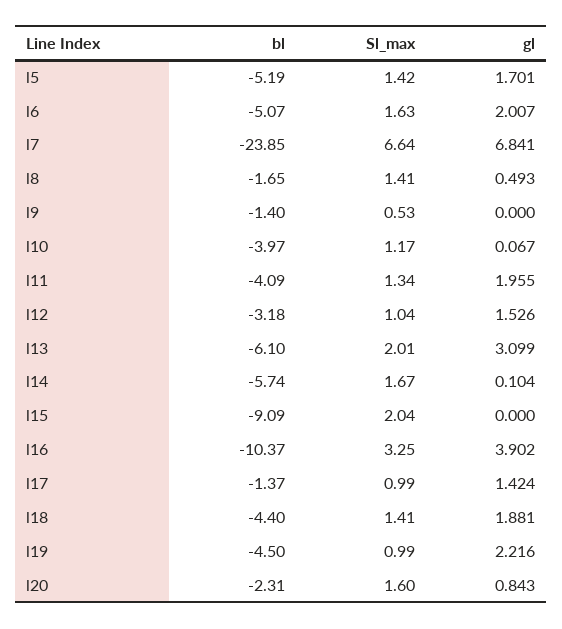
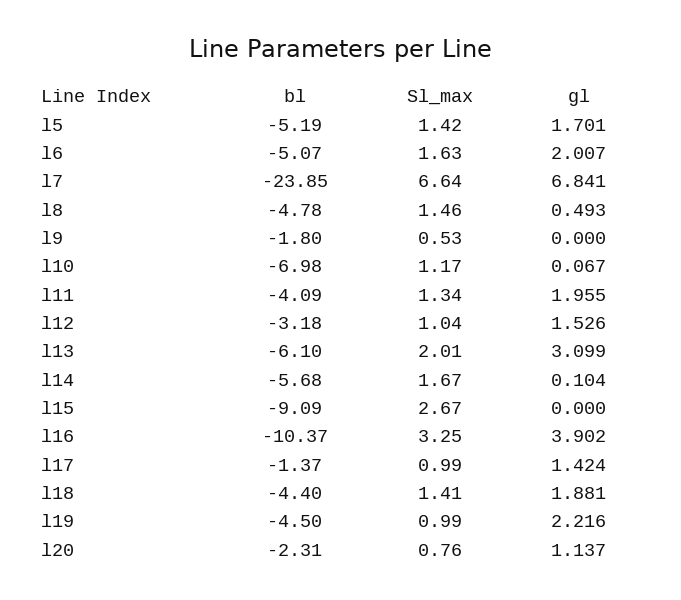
bl, l8: -1.65 -> -4.78
Sl_max, l8: 1.41 -> 1.46
bl, l9: -1.4 -> -1.8
bl, l10: -3.97 -> -6.98
bl, l14: -5.74 -> -5.68
Sl_max, l15: 2.04 -> 2.67
Sl_max, l20: 1.6 -> 0.76
gl, l20: 0.843 -> 1.137

